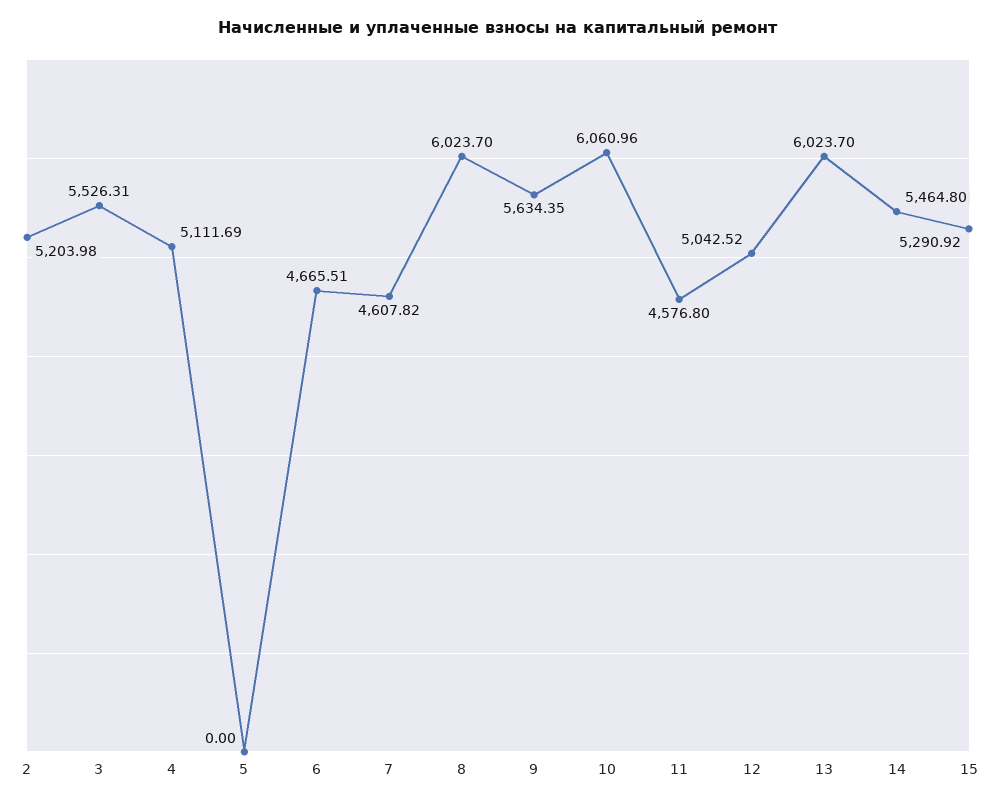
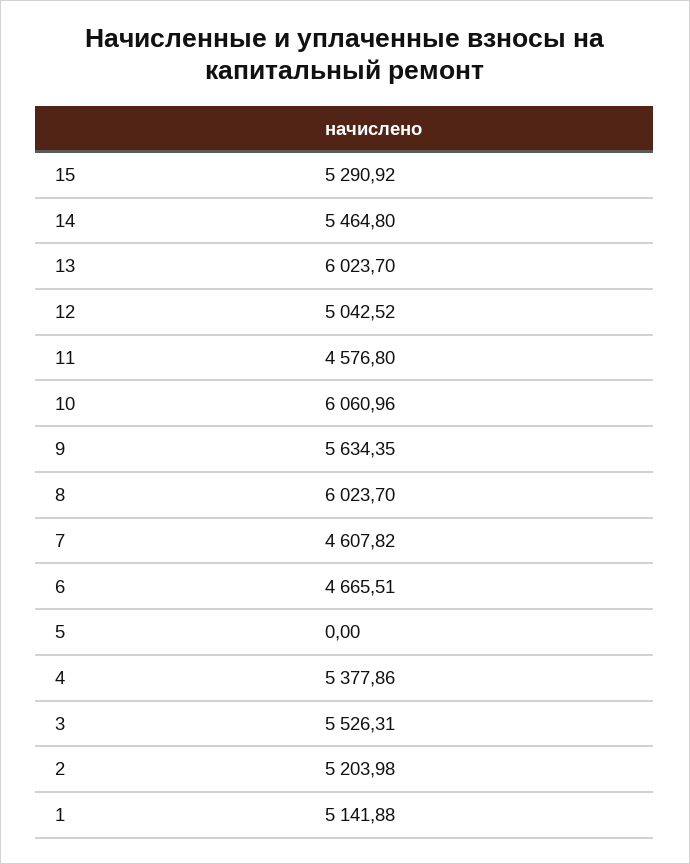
4: 5111.69 -> 5377.86
1: none -> 5141.88

